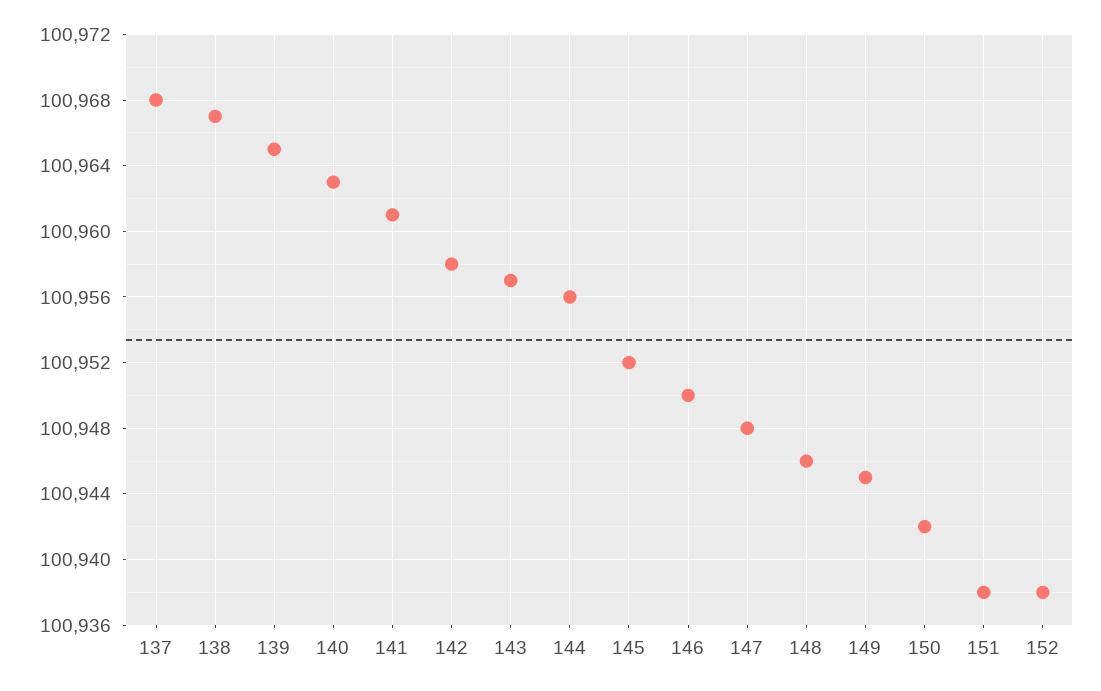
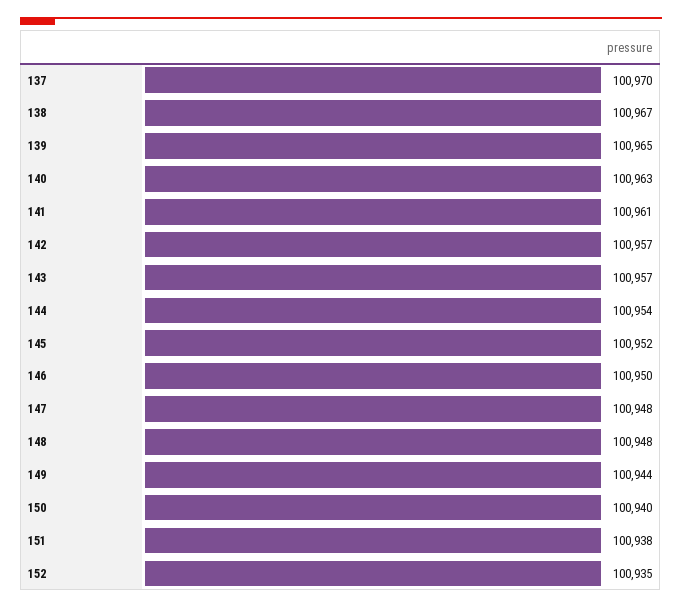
137: 100968 -> 100970
142: 100958 -> 100957
144: 100956 -> 100954
148: 100946 -> 100948
149: 100945 -> 100944
150: 100942 -> 100940
152: 100938 -> 100935

